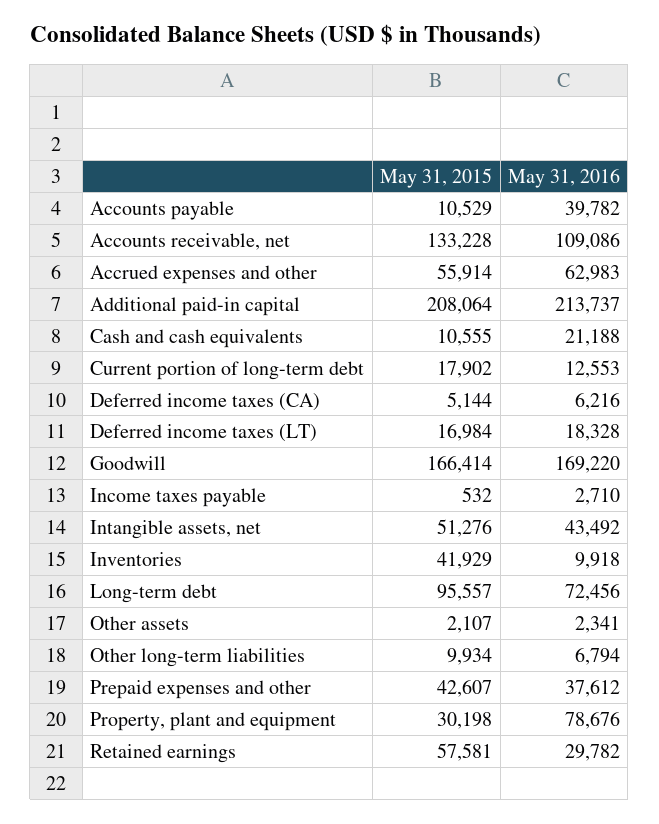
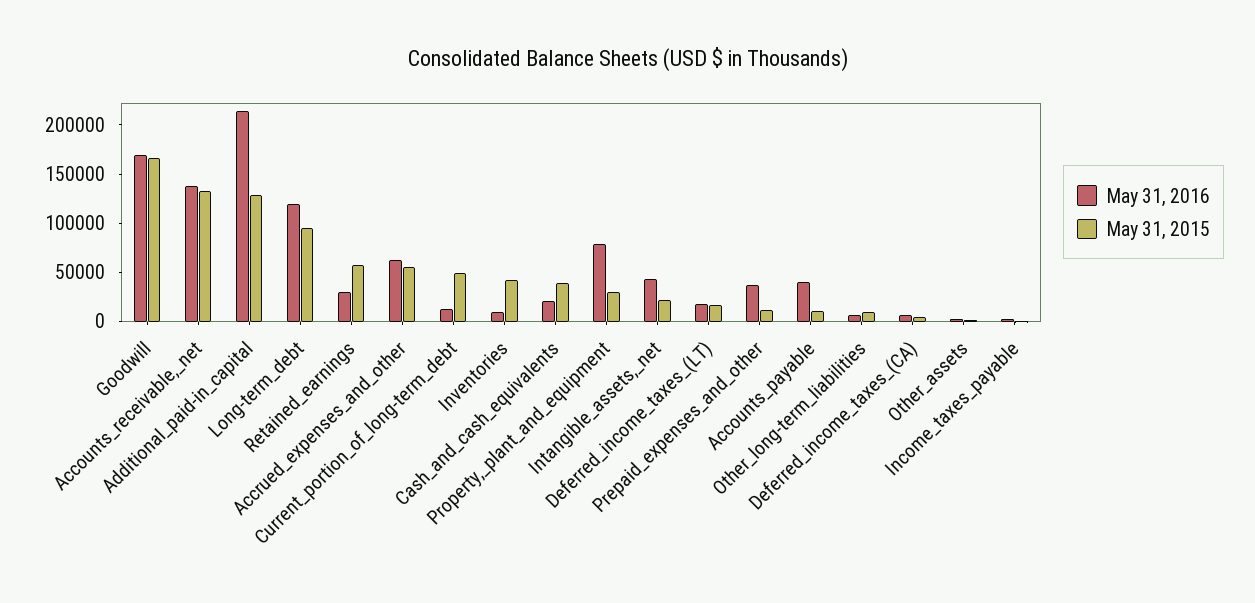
May 31, 2016, Accounts receivable, net: 109086 -> 140000
May 31, 2015, Additional paid-in capital: 208064 -> 130000
May 31, 2015, Cash and cash equivalents: 10555 -> 40000
May 31, 2015, Current portion of long-term debt: 17902 -> 50000
May 31, 2015, Intangible assets, net: 51276 -> 20000
May 31, 2016, Long-term debt: 72456 -> 120000
May 31, 2015, Prepaid expenses and other: 42607 -> 10000

